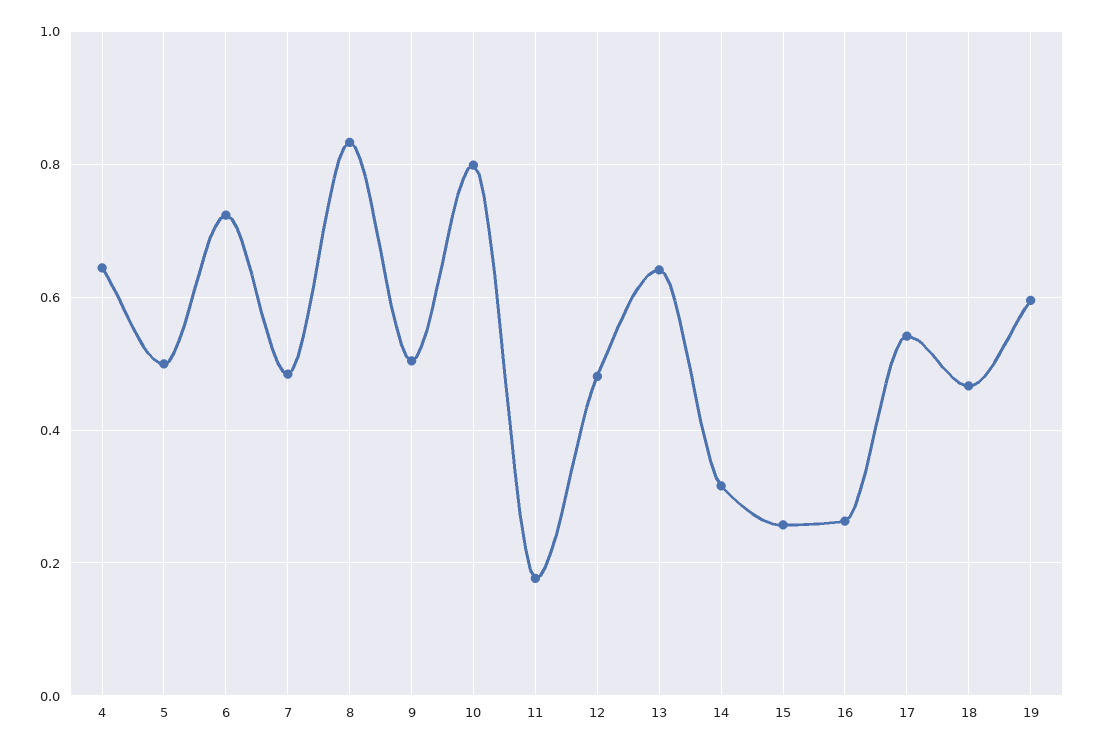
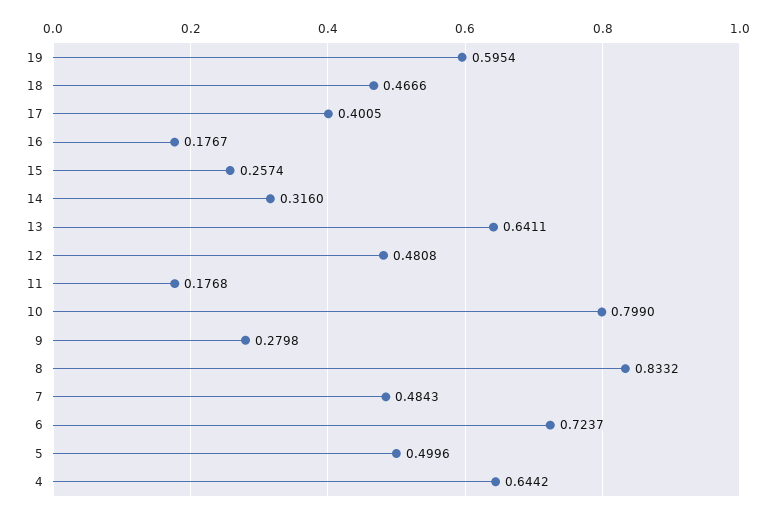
9: 0.5 -> 0.2798
16: 0.26 -> 0.1767
17: 0.54 -> 0.4005

